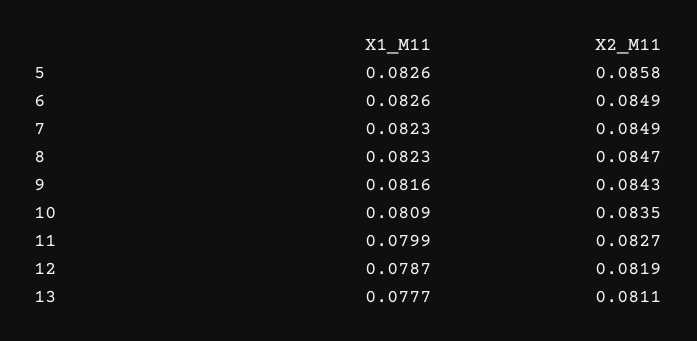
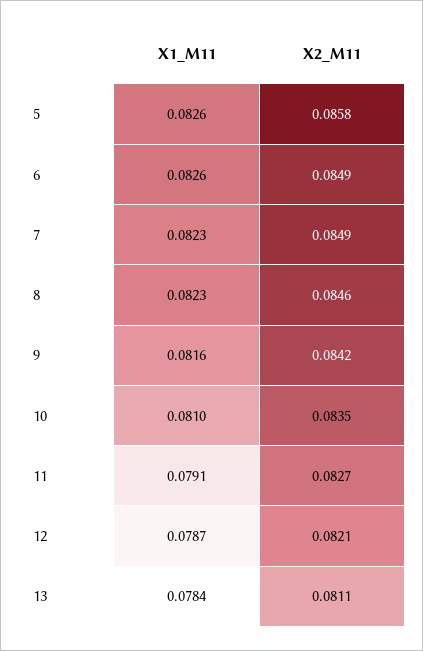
X2_M11, 8: 0.0847 -> 0.0846
X2_M11, 9: 0.0843 -> 0.0842
X1_M11, 10: 0.0809 -> 0.081
X1_M11, 11: 0.0799 -> 0.0791
X2_M11, 12: 0.0819 -> 0.0821
X1_M11, 13: 0.0777 -> 0.0784

